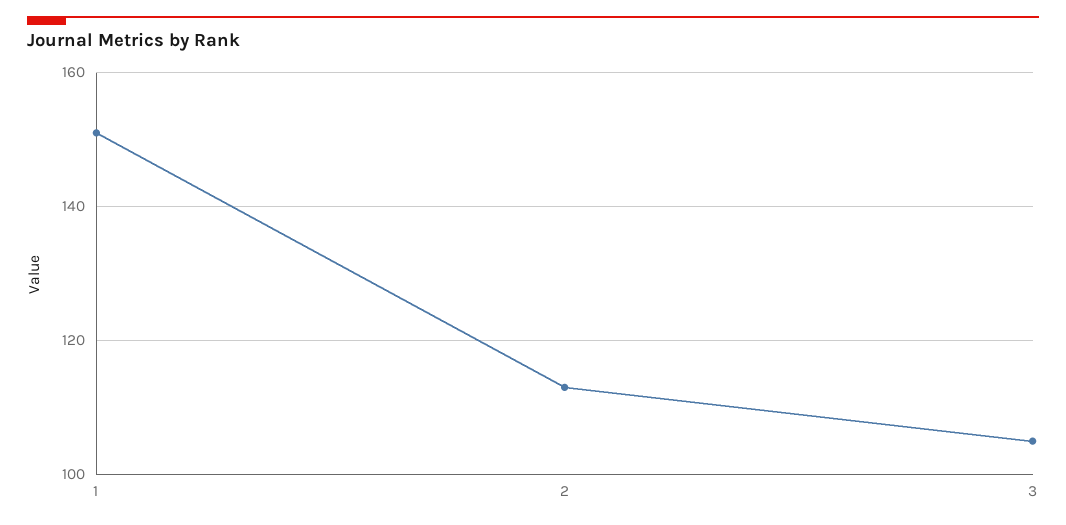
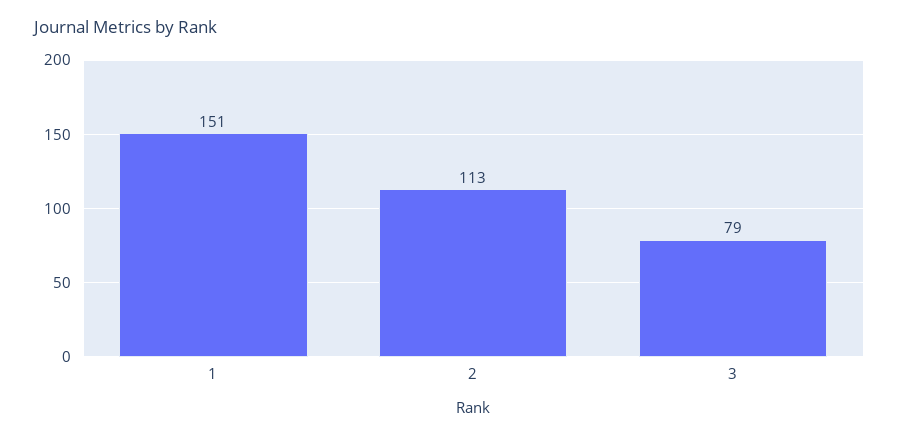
3: 105 -> 79

